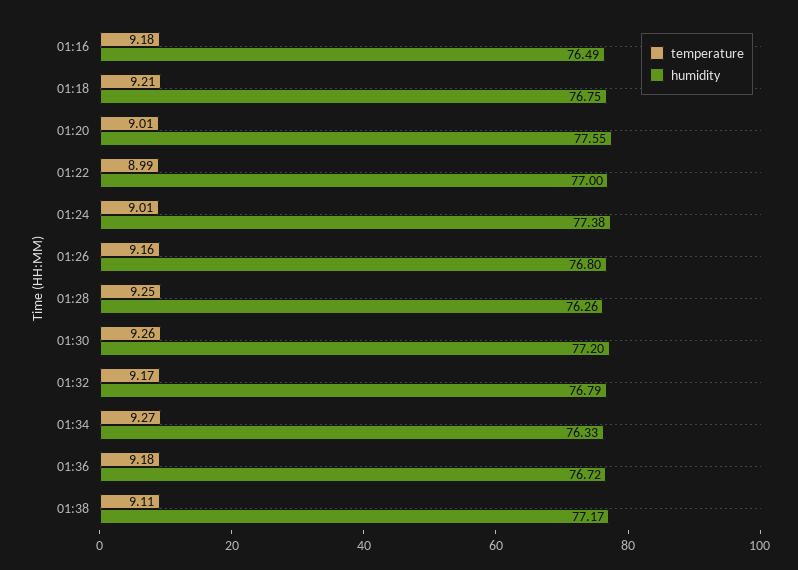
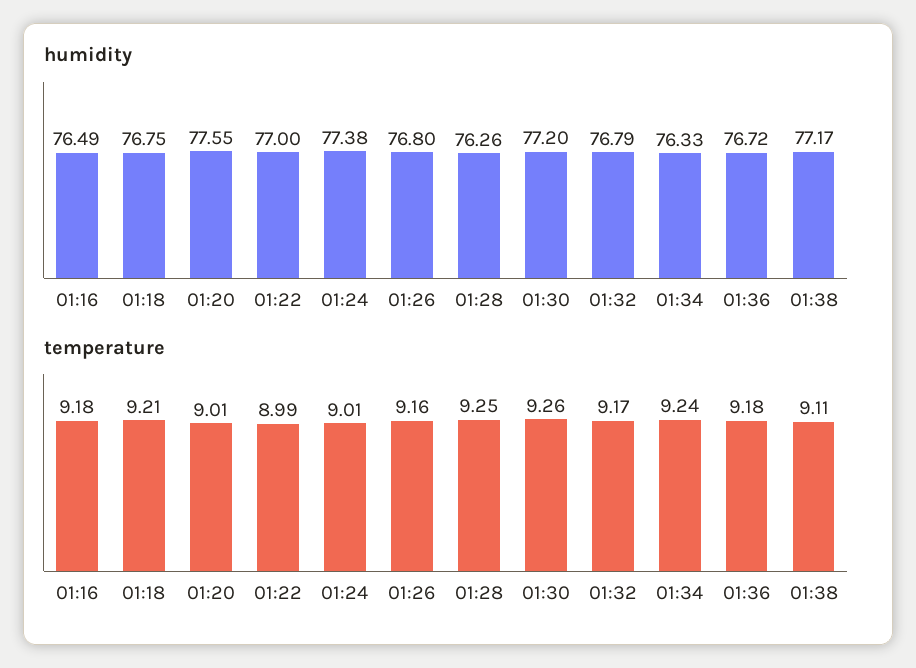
temperature, 01:34: 9.27 -> 9.24

